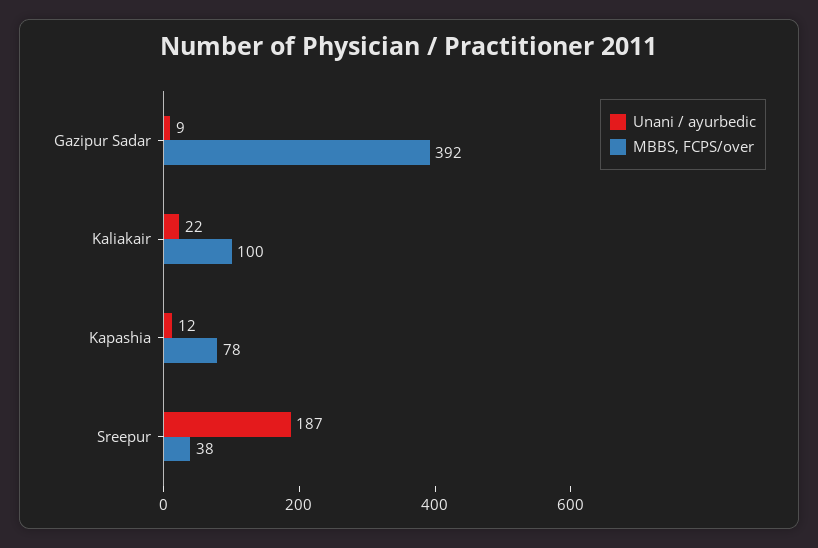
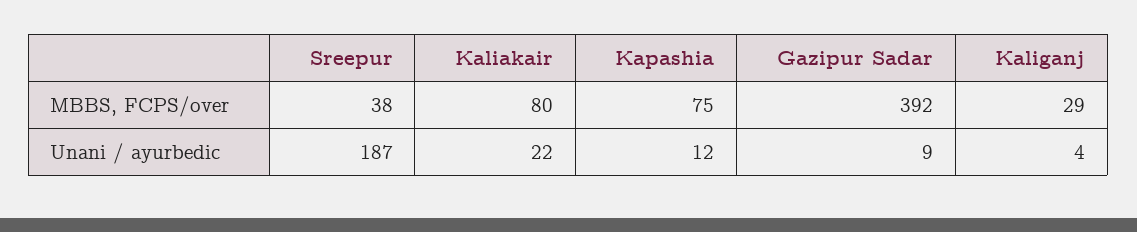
MBBS, FCPS/over, Kaliakair: 100 -> 80
MBBS, FCPS/over, Kapashia: 78 -> 75
MBBS, FCPS/over, Kaliganj: none -> 29
Unani / ayurbedic, Kaliganj: none -> 4

